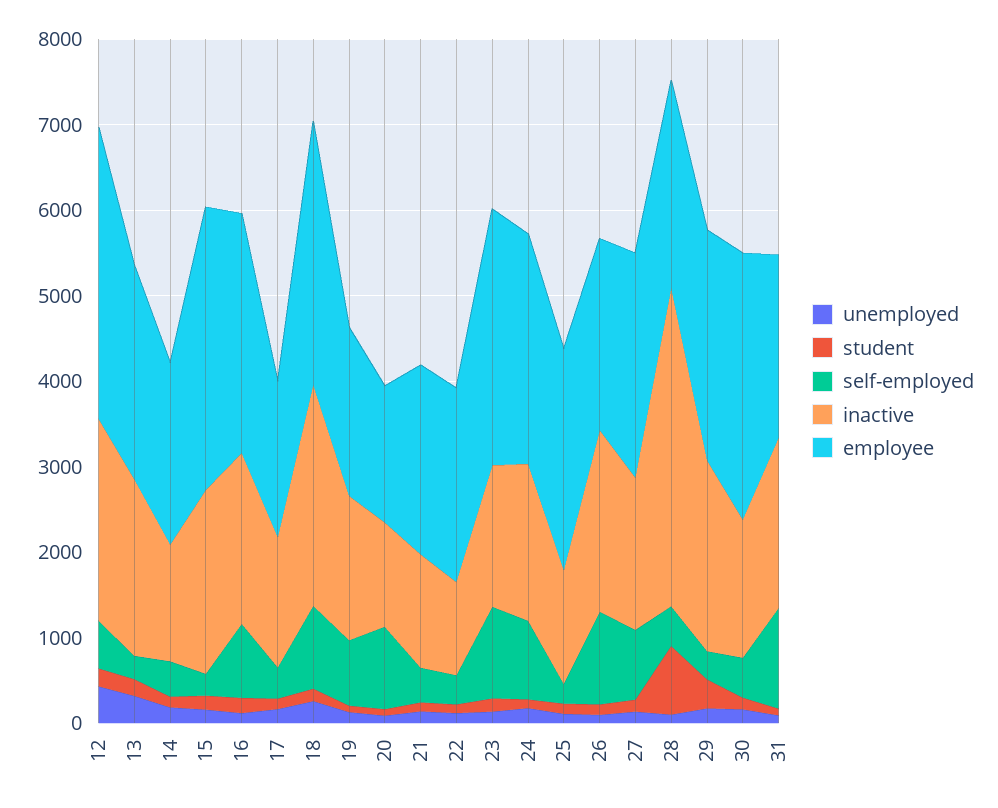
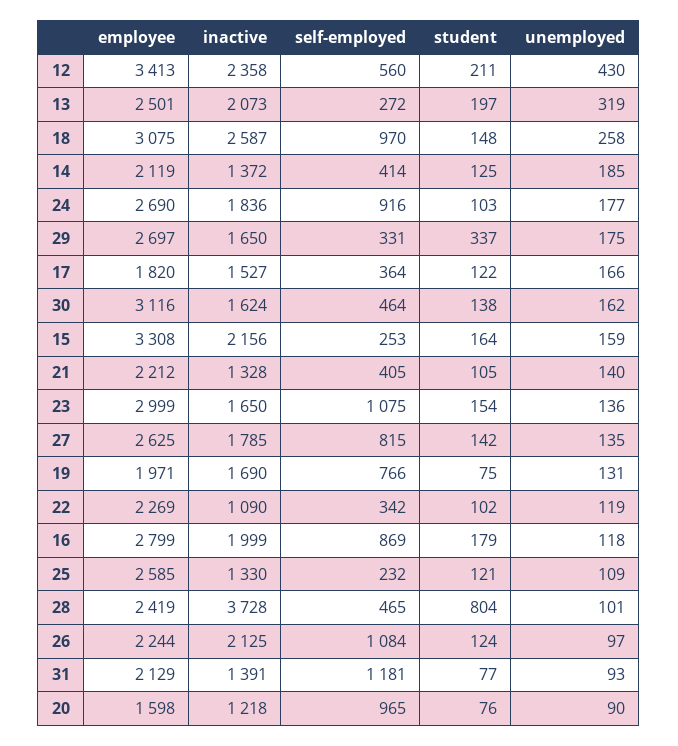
inactive, 29: 2200 -> 1650
inactive, 31: 2000 -> 1391

